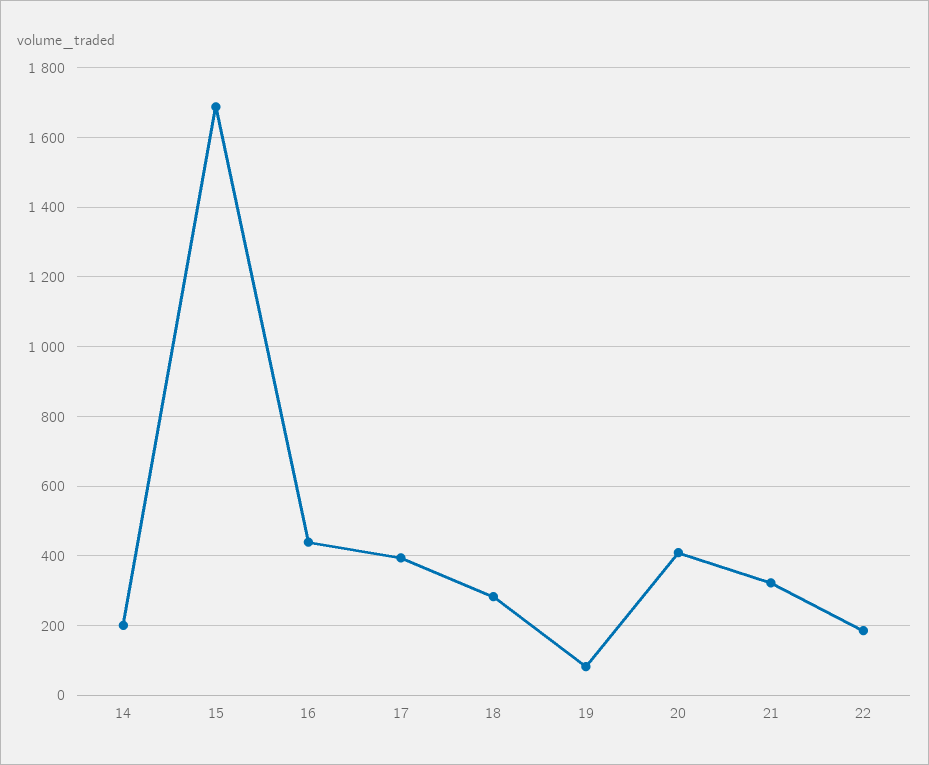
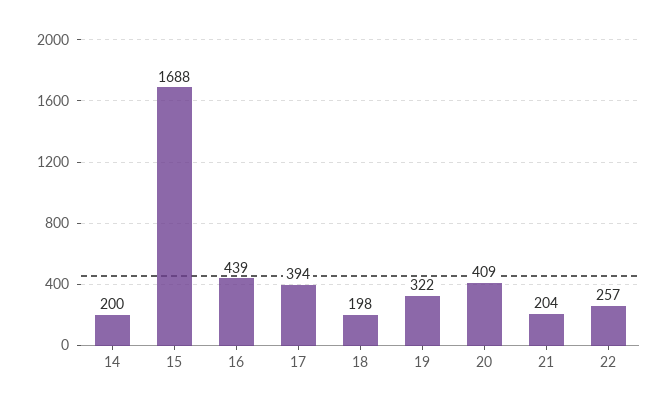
18: 280 -> 198
19: 80 -> 322
21: 320 -> 204
22: 180 -> 257

